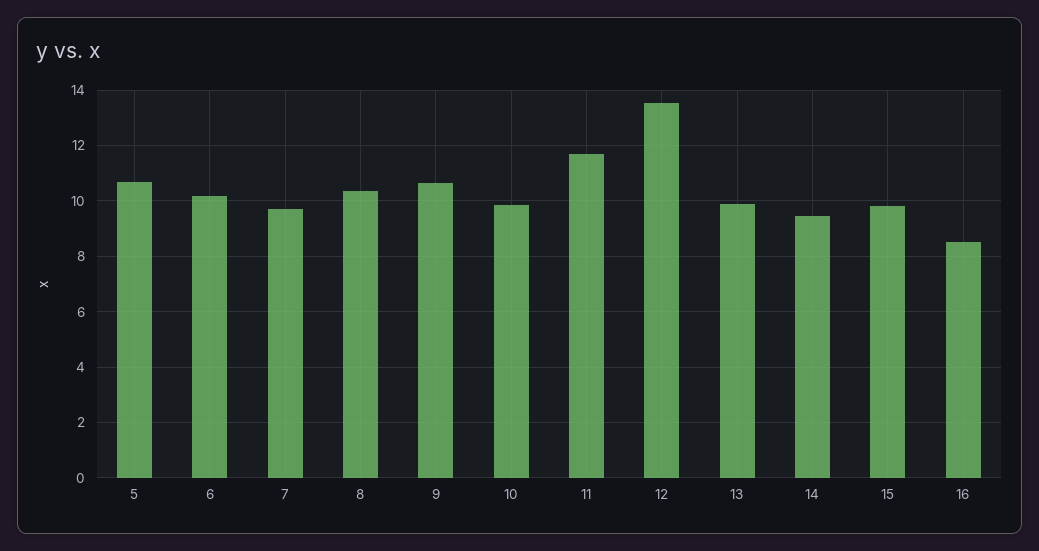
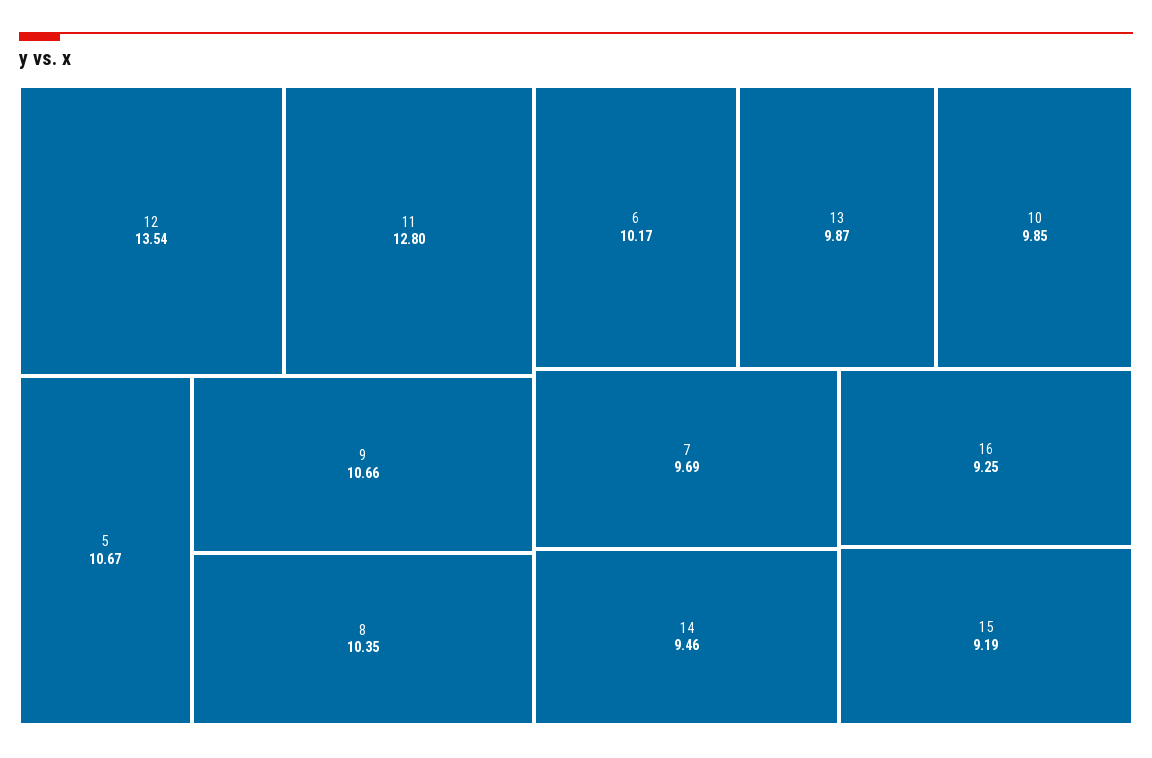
11: 11.75 -> 12.8
15: 9.75 -> 9.19
16: 8.5 -> 9.25

